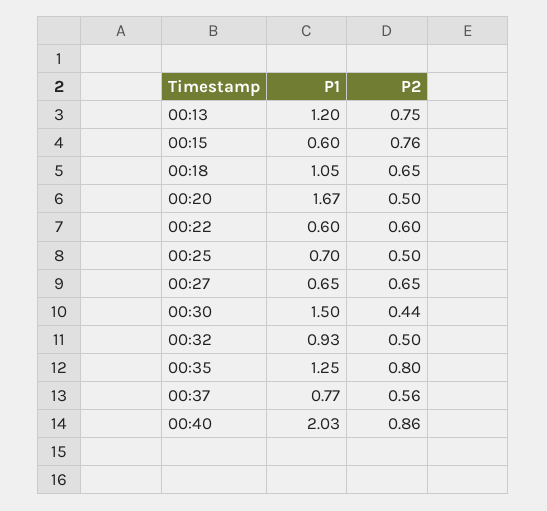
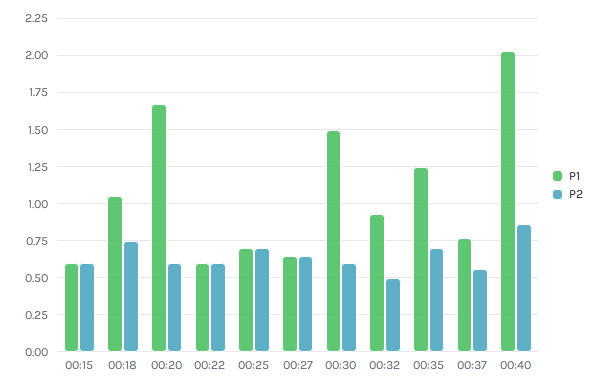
P1, 00:13: 1.2 -> none
P2, 00:13: 0.75 -> none
P2, 00:15: 0.76 -> 0.6
P2, 00:18: 0.65 -> 0.75
P2, 00:20: 0.5 -> 0.6
P2, 00:25: 0.5 -> 0.7
P2, 00:30: 0.44 -> 0.6
P2, 00:35: 0.8 -> 0.7

